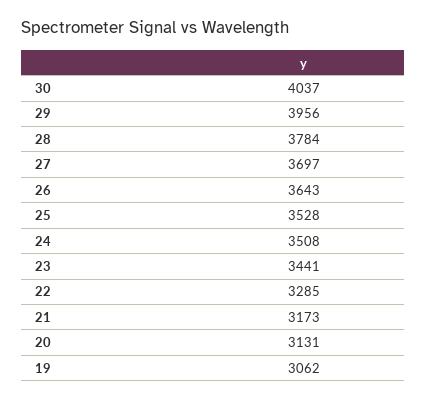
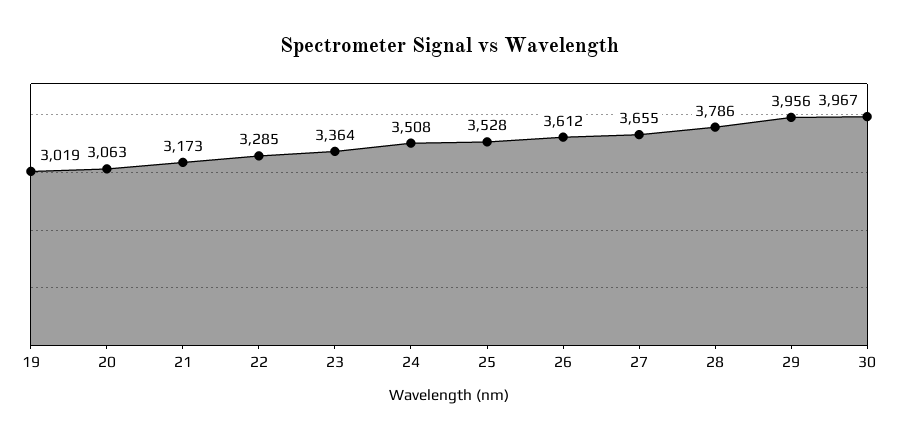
30: 4037 -> 3967
28: 3784 -> 3786
27: 3697 -> 3655
26: 3643 -> 3612
23: 3441 -> 3364
20: 3131 -> 3063
19: 3062 -> 3019

